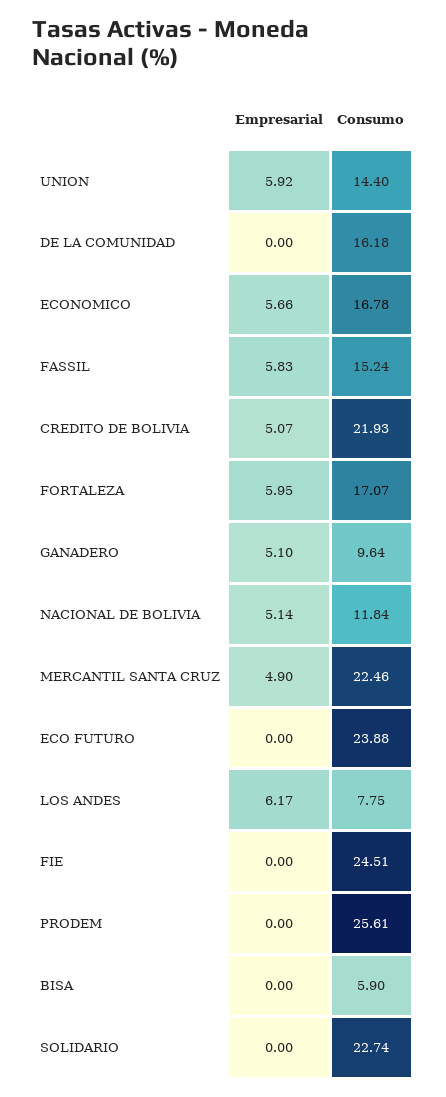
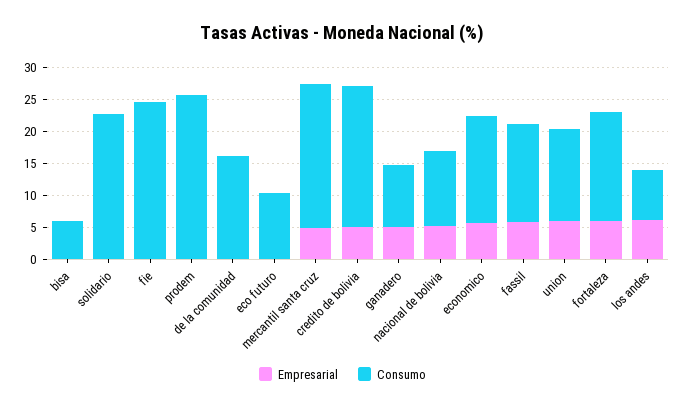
Consumo, ECO FUTURO: 23.88 -> 10

